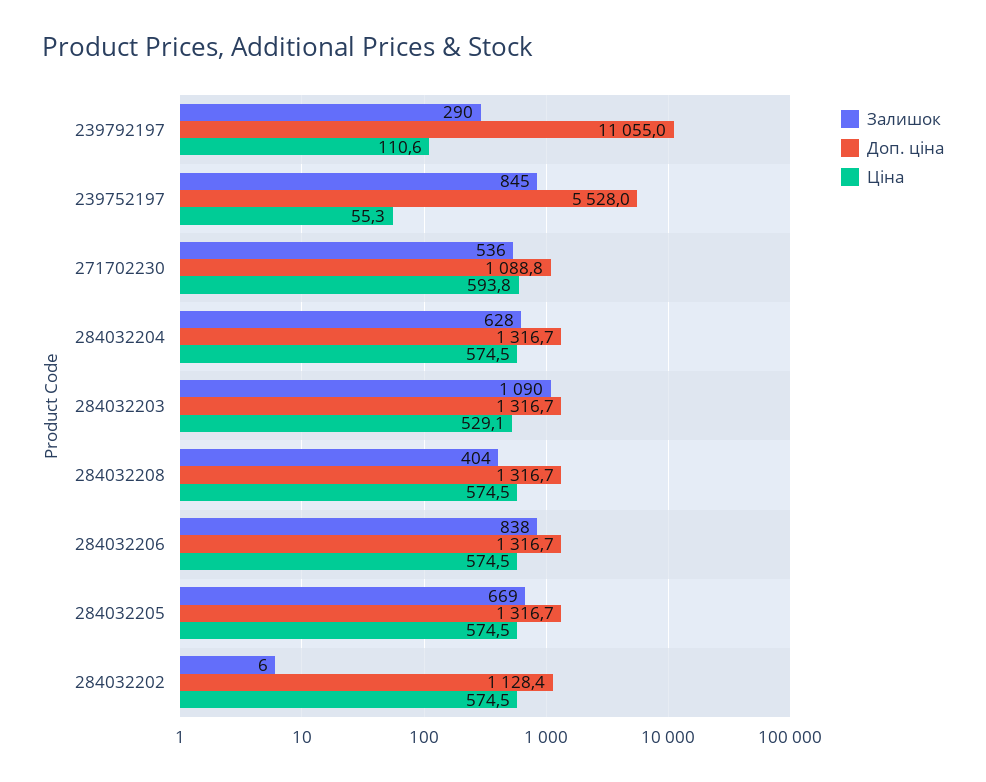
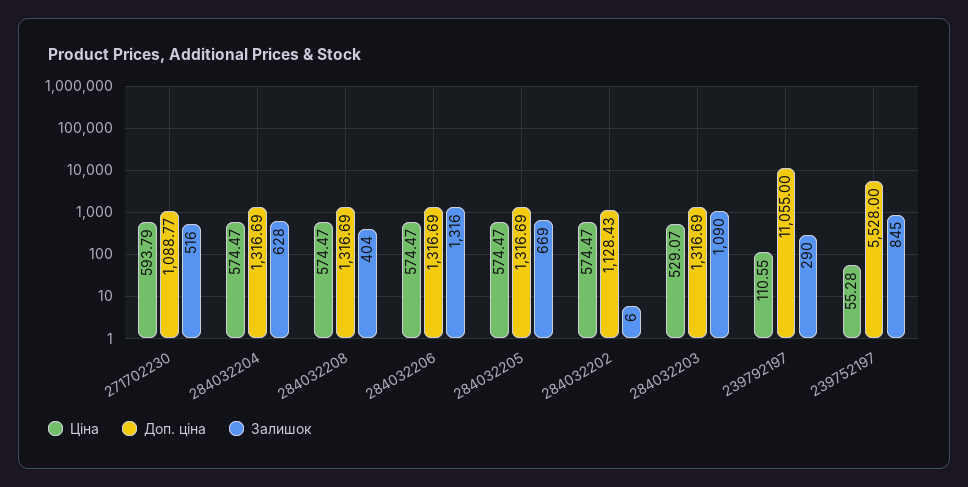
Залишок, 271702230: 536 -> 516
Залишок, 284032206: 838 -> 1316

